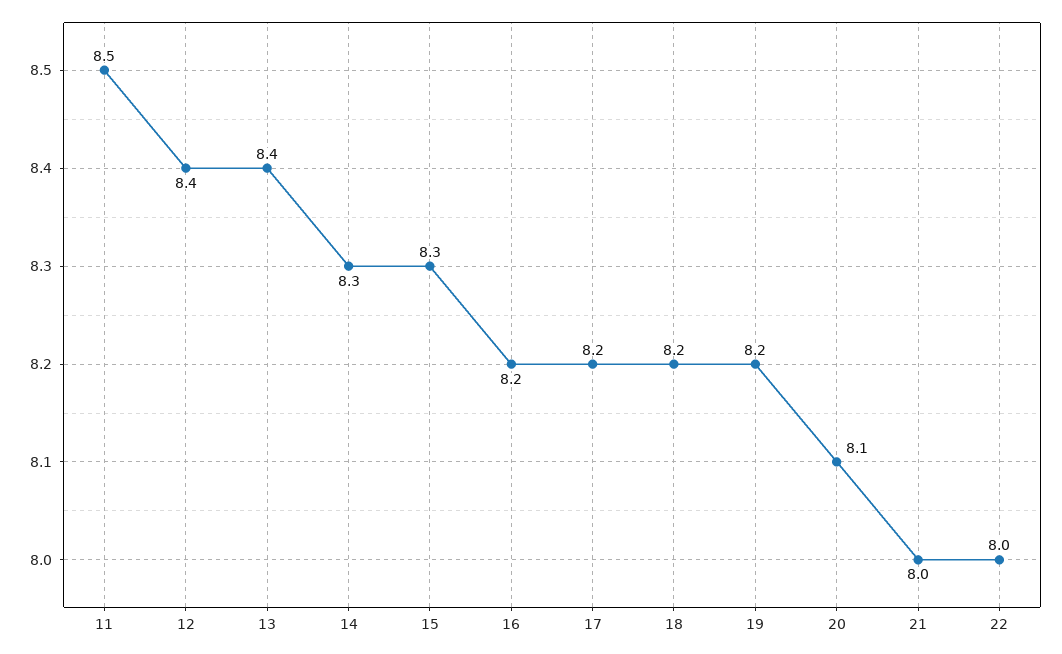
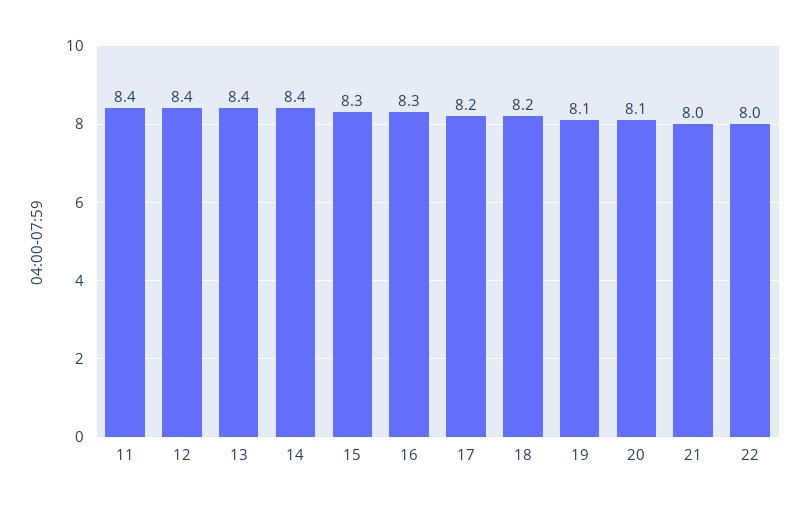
11: 8.5 -> 8.4
14: 8.3 -> 8.4
16: 8.2 -> 8.3
19: 8.2 -> 8.1

